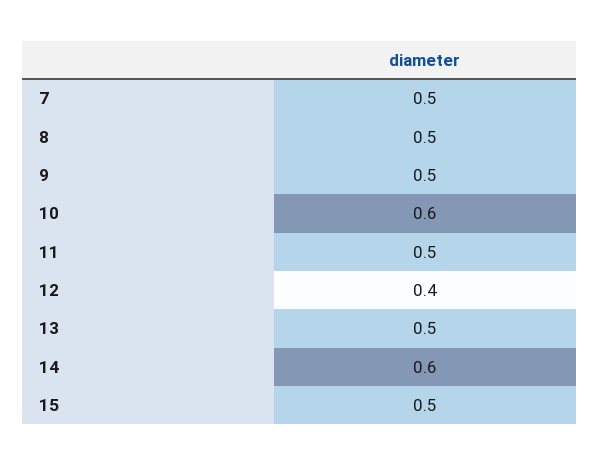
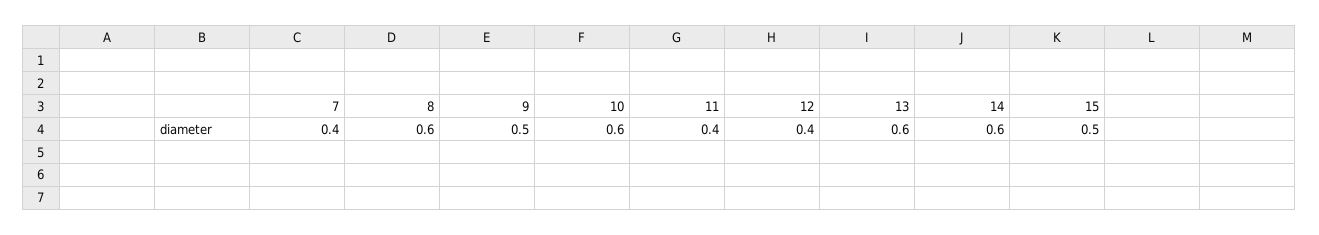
7: 0.5 -> 0.4
8: 0.5 -> 0.6
11: 0.5 -> 0.4
13: 0.5 -> 0.6

